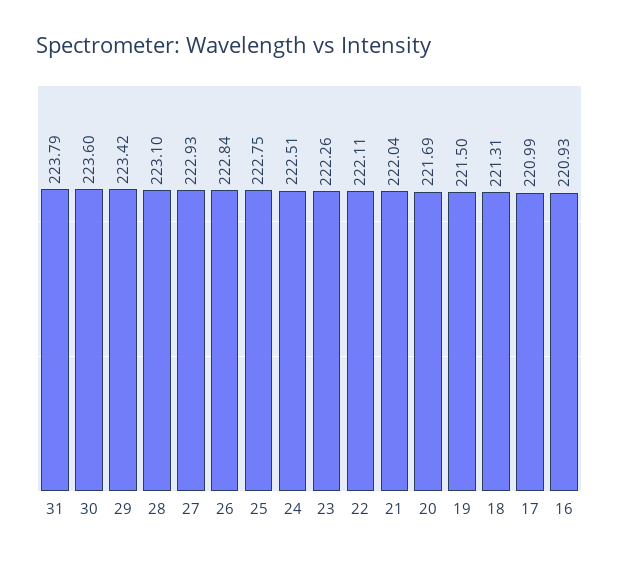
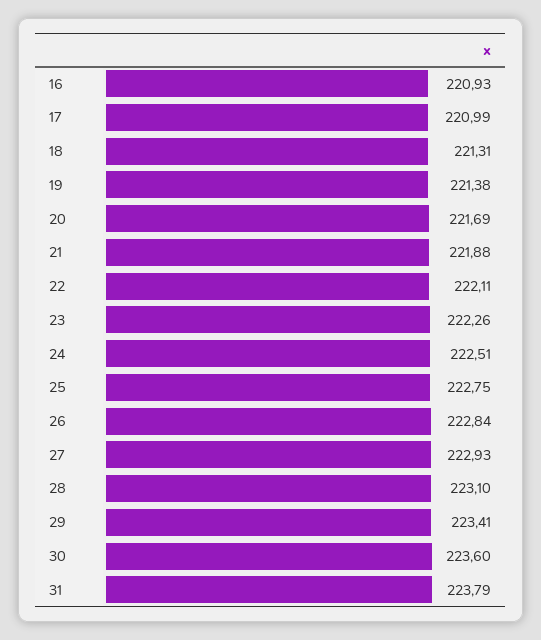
29: 223.42 -> 223.41
21: 222.04 -> 221.88
19: 221.5 -> 221.38

